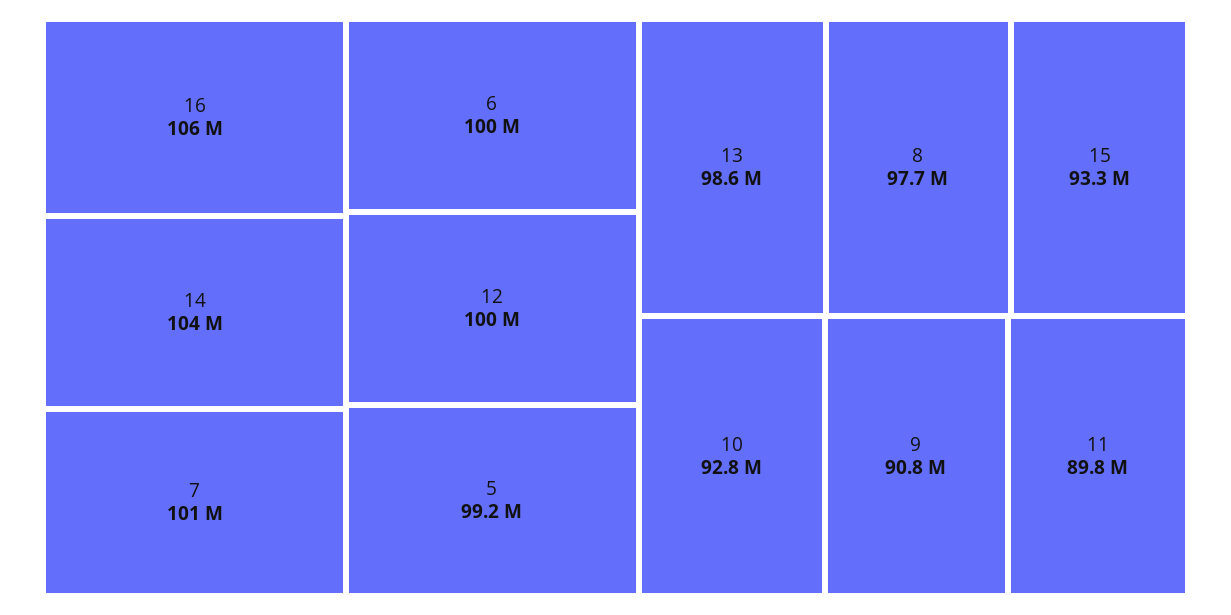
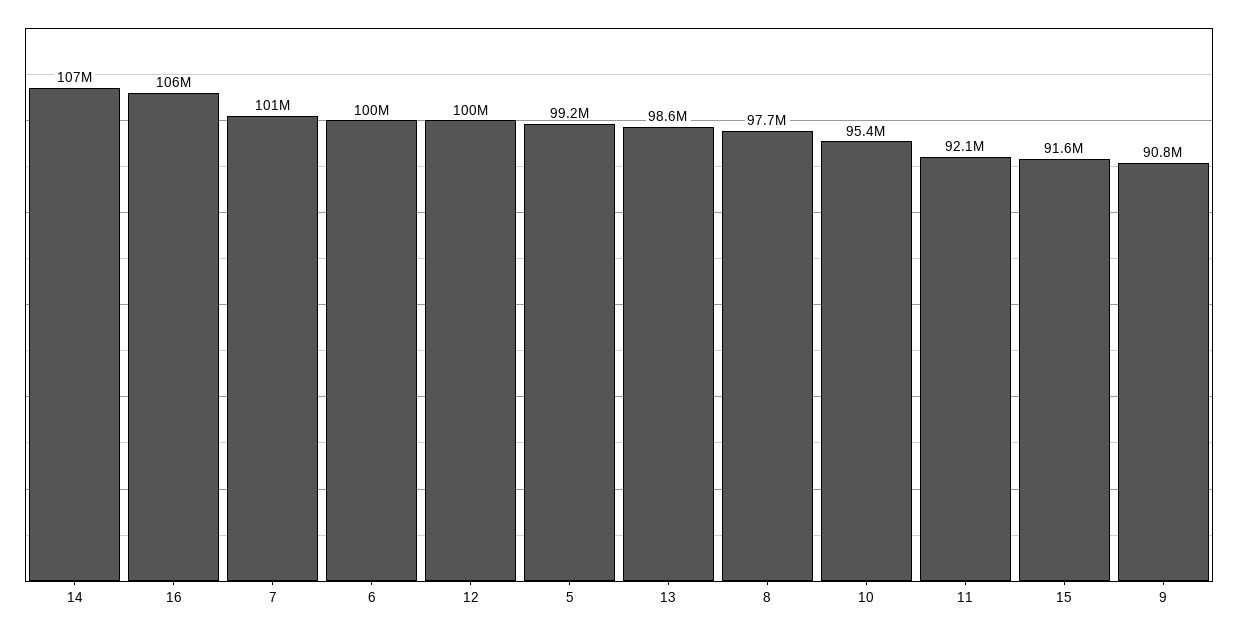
14: 104000000 -> 107000000
15: 93300000 -> 91600000
10: 92800000 -> 95400000
11: 89800000 -> 92100000

